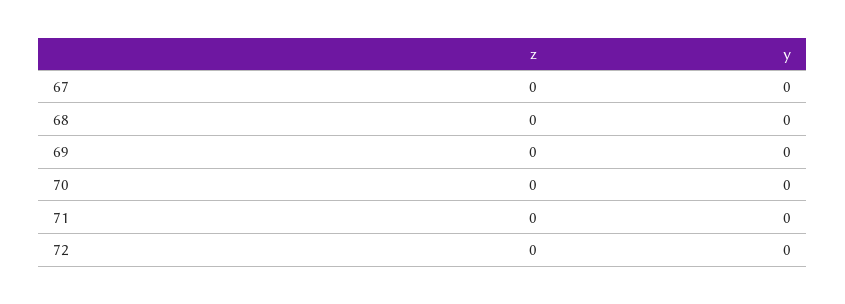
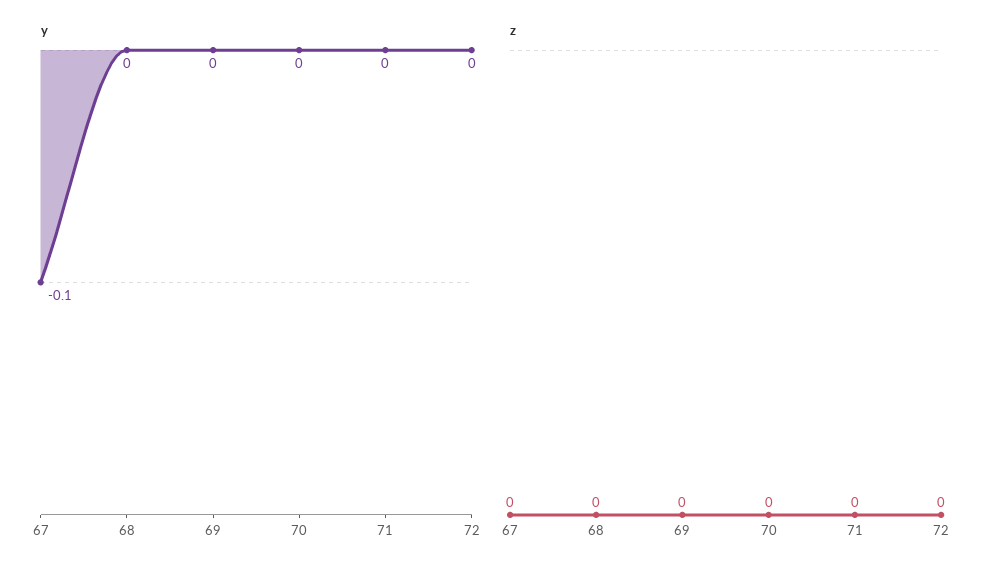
y, 67: 0 -> -0.1

